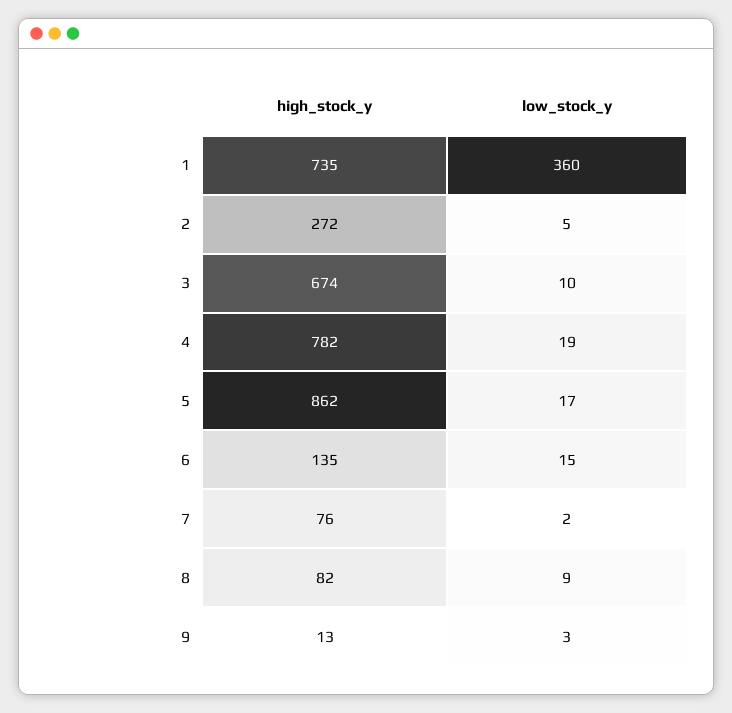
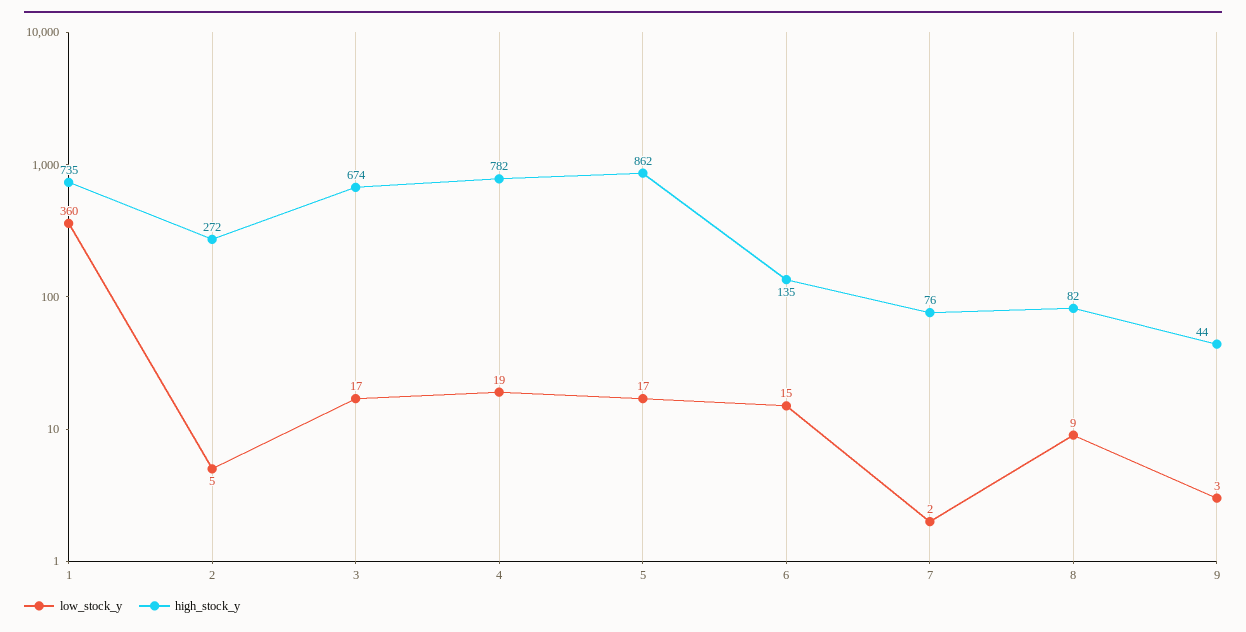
low_stock_y, 3: 10 -> 17
high_stock_y, 9: 13 -> 44

